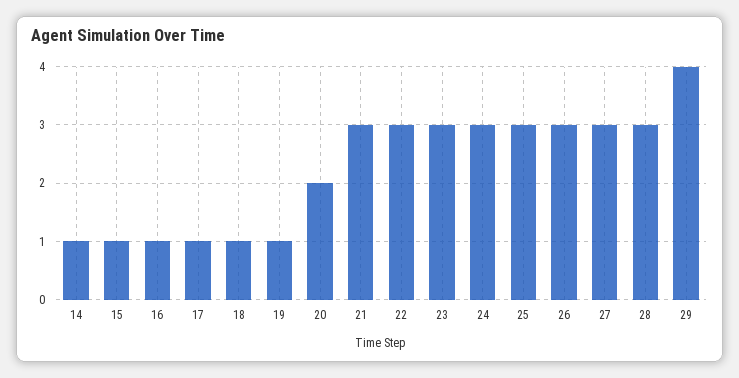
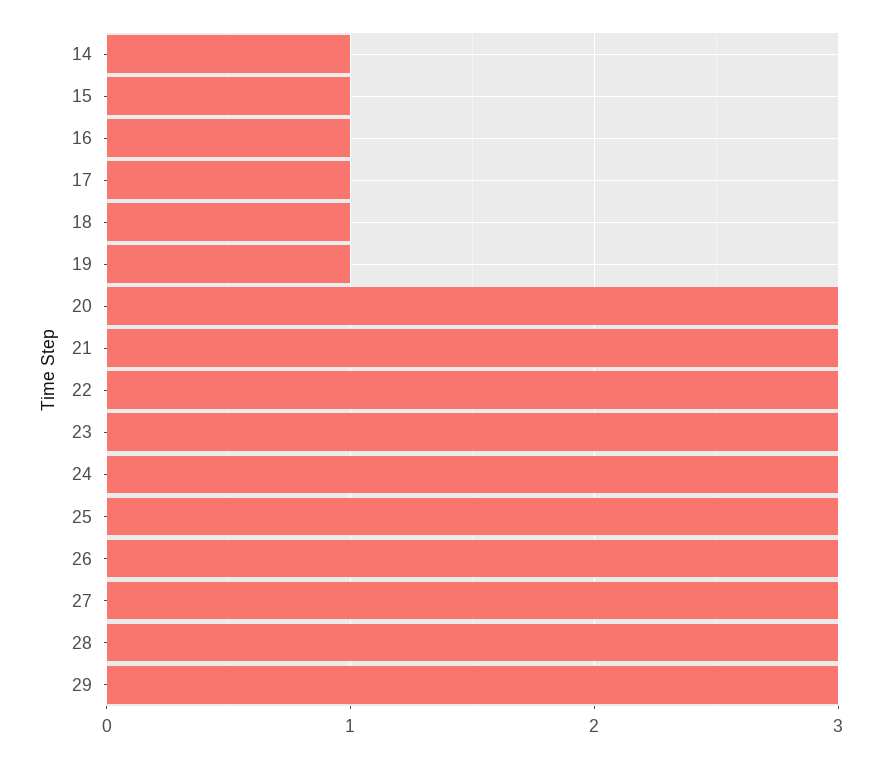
20: 2 -> 3
29: 4 -> 3

